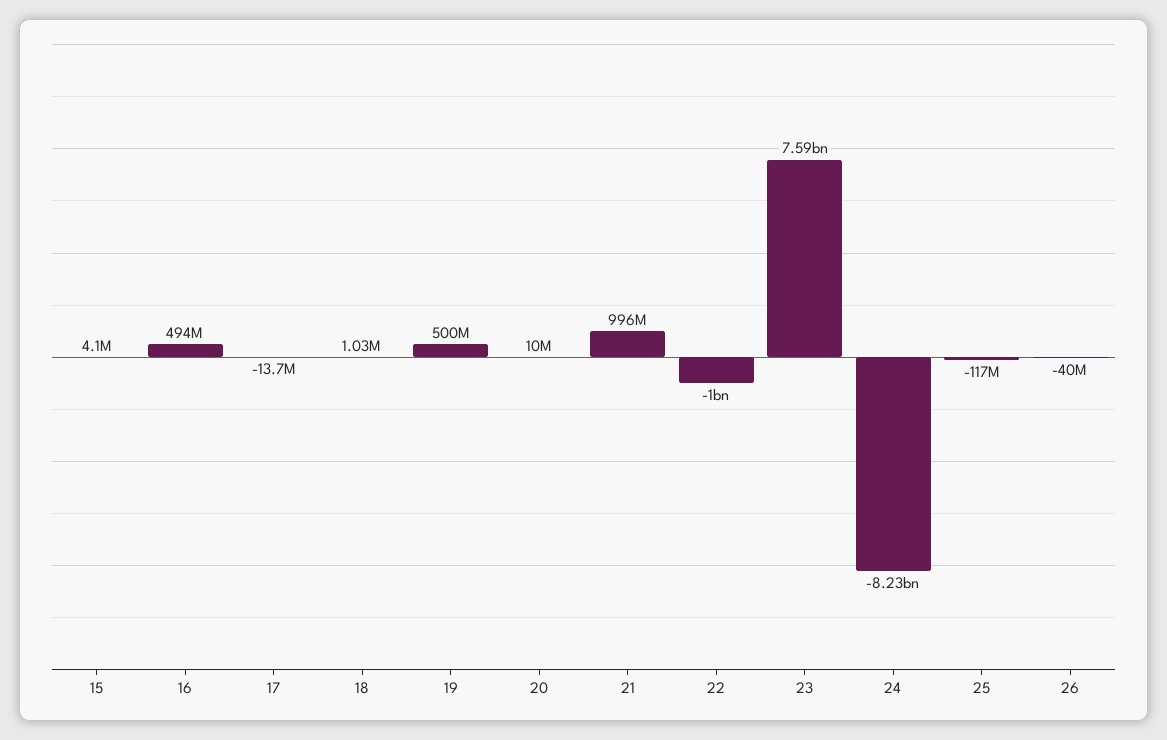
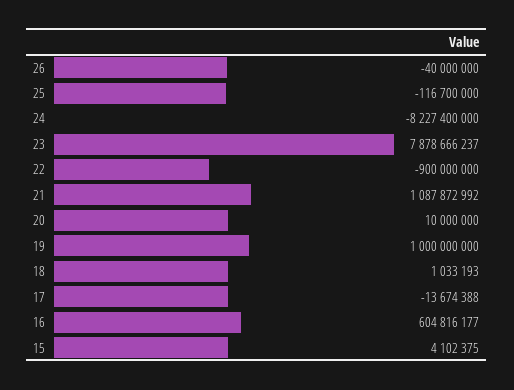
16: 494000000 -> 604816177
19: 500000000 -> 1000000000
21: 996000000 -> 1087872992
22: -1000000000 -> -900000000
23: 7590000000 -> 7878666237

